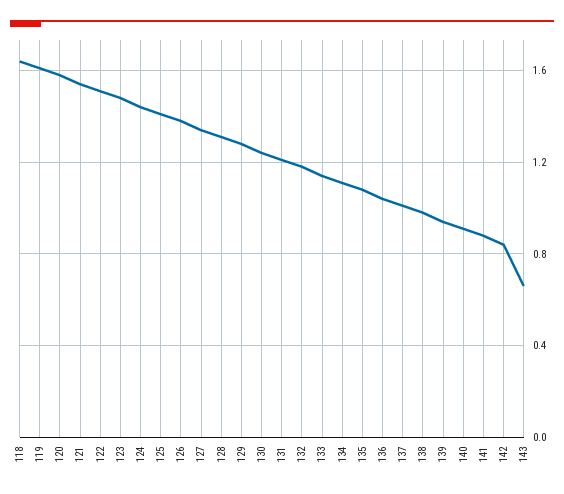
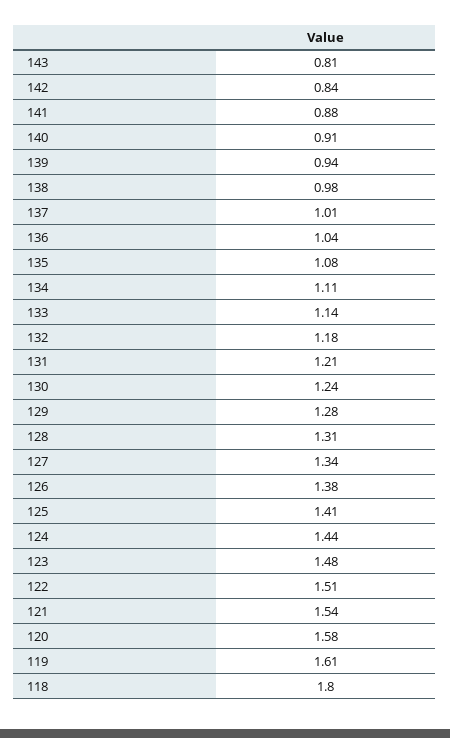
118: 1.65 -> 1.8
143: 0.65 -> 0.81

